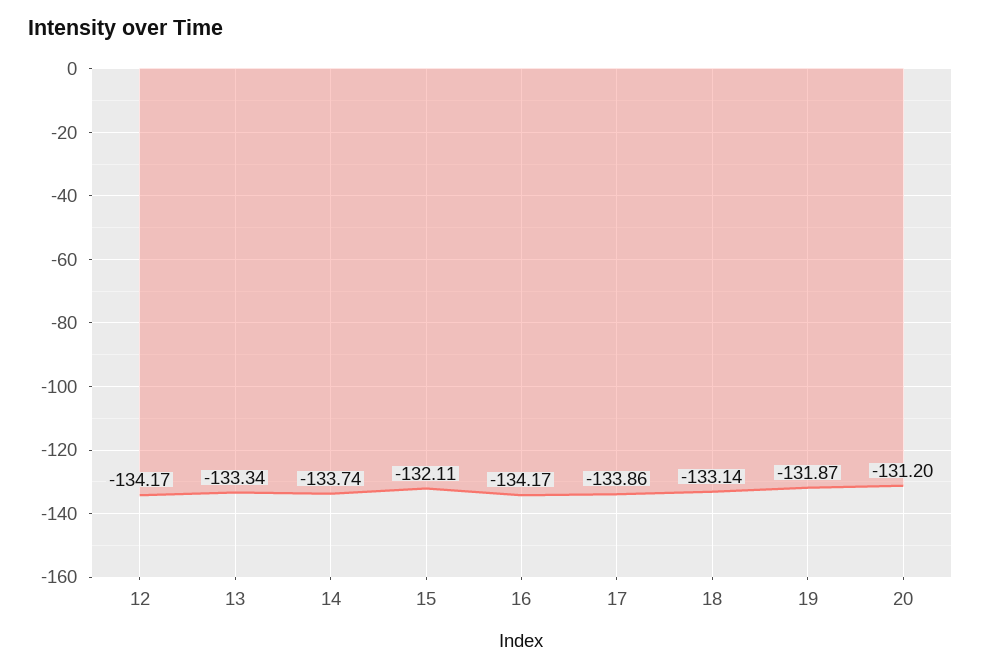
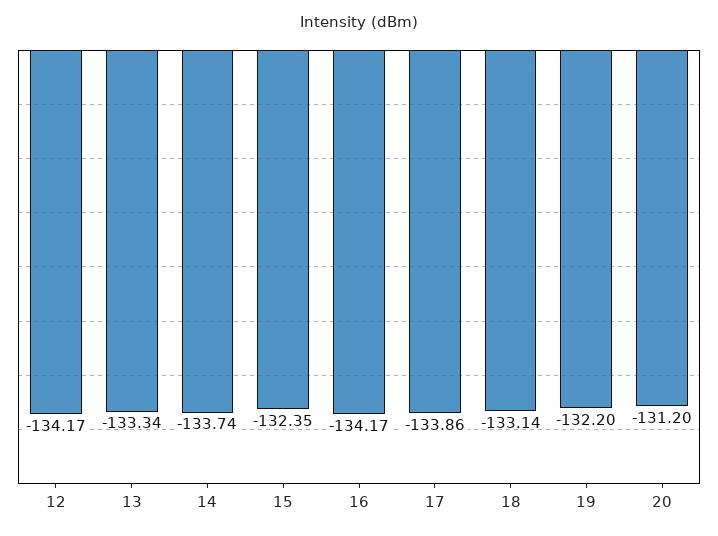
15: -132.11 -> -132.35
19: -131.87 -> -132.2

